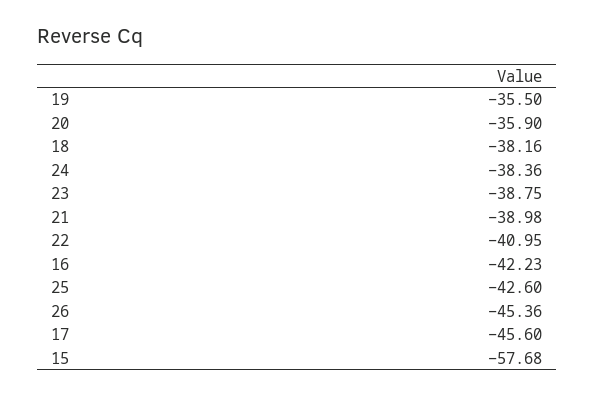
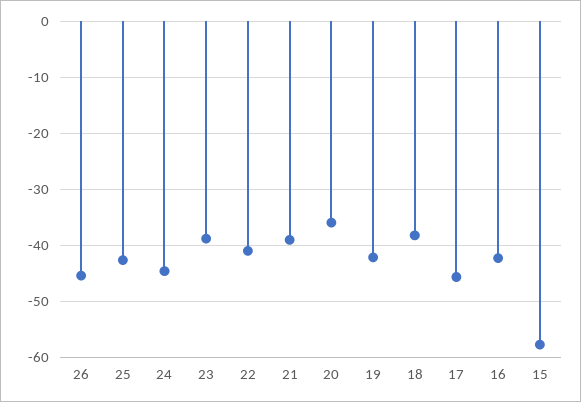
19: -35.5 -> -42
24: -38.36 -> -44

